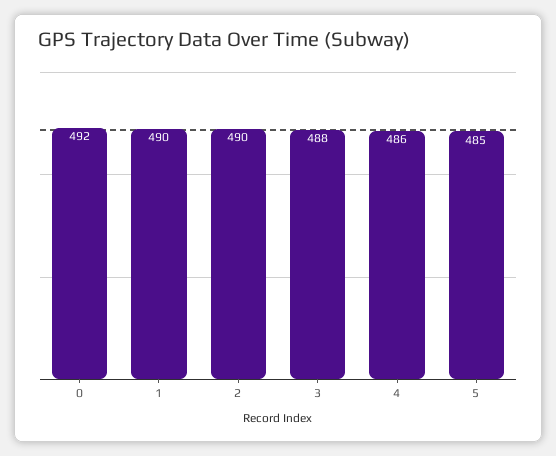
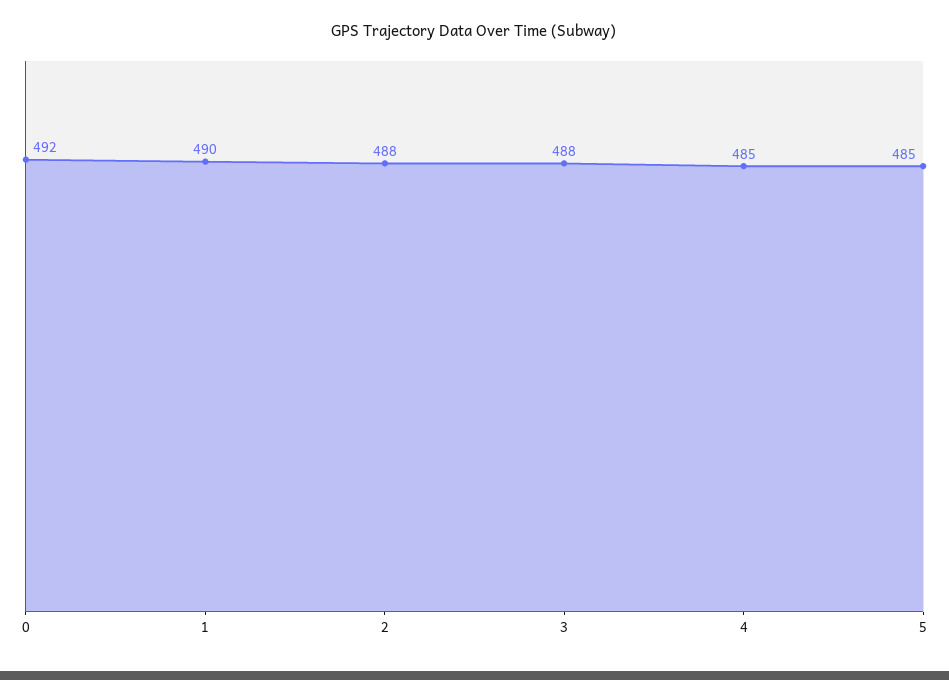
2: 490 -> 488
4: 486 -> 485

